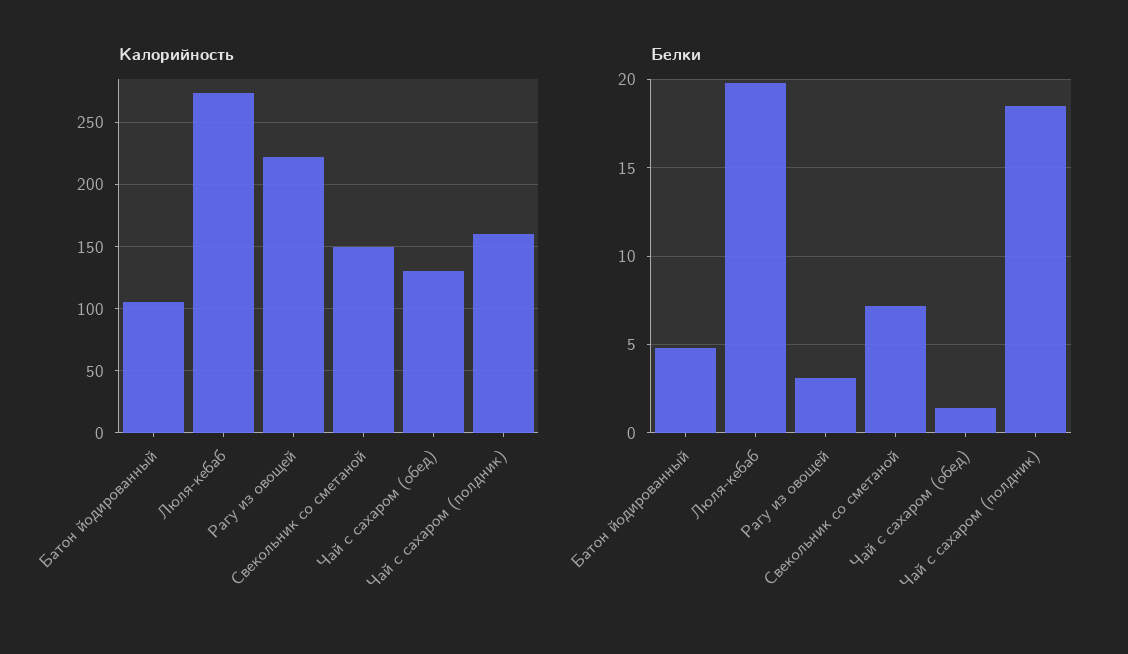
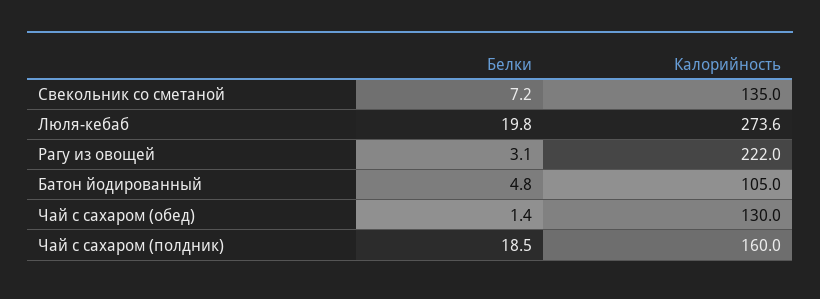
Калорийность, Свекольник со сметаной: 150 -> 135

